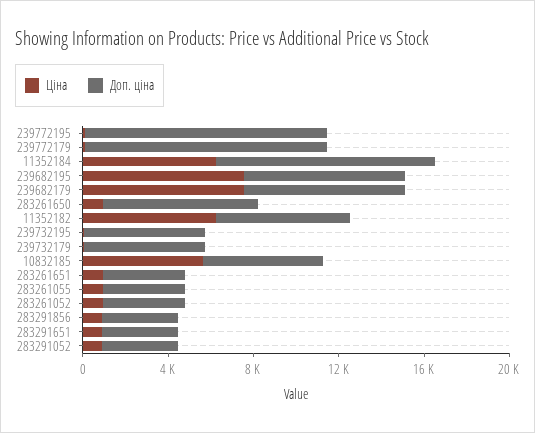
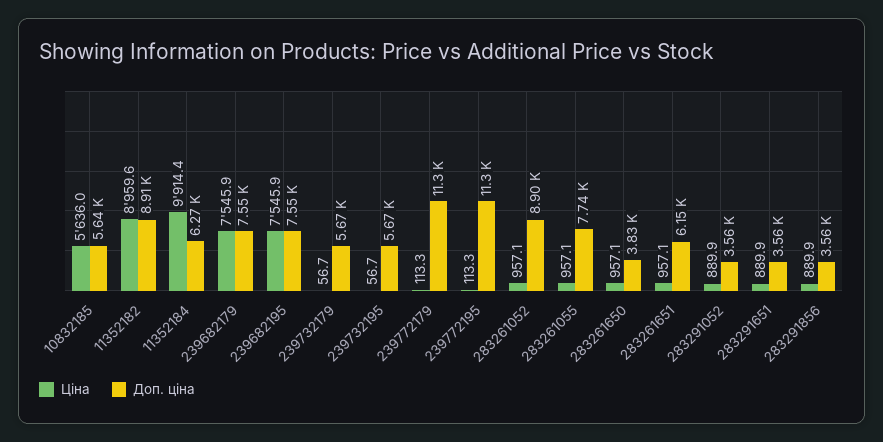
Ціна, 11352184: 6000 -> 9914.4
Доп. ціна, 11352184: 10000 -> 6270
Доп. ціна, 283261650: 7000 -> 3830
Ціна, 11352182: 6000 -> 8959.6
Доп. ціна, 11352182: 6000 -> 8910
Доп. ціна, 283261651: 4000 -> 6150
Доп. ціна, 283261055: 4000 -> 7740
Доп. ціна, 283261052: 4000 -> 8900

